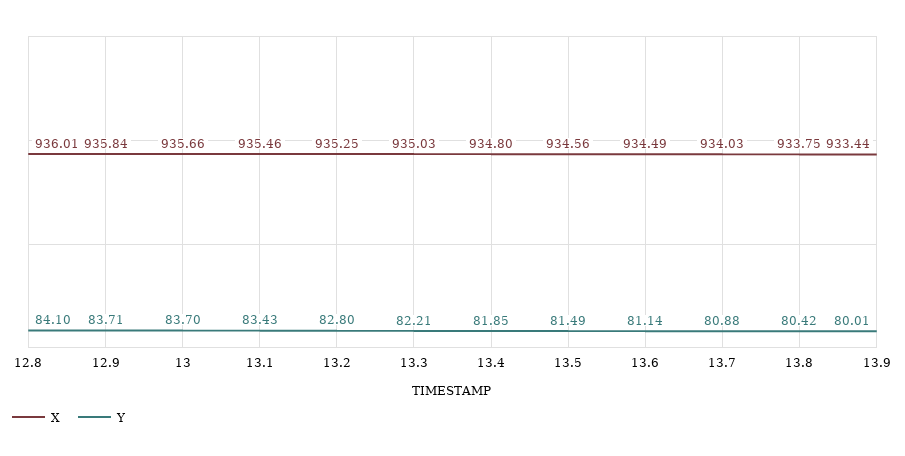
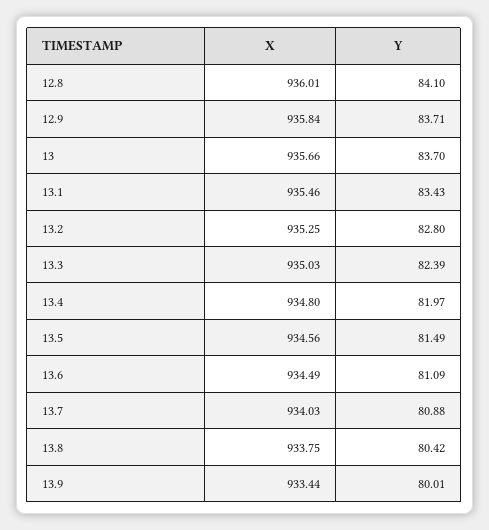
Y, 13.3: 82.21 -> 82.39
Y, 13.4: 81.85 -> 81.97
Y, 13.6: 81.14 -> 81.09

